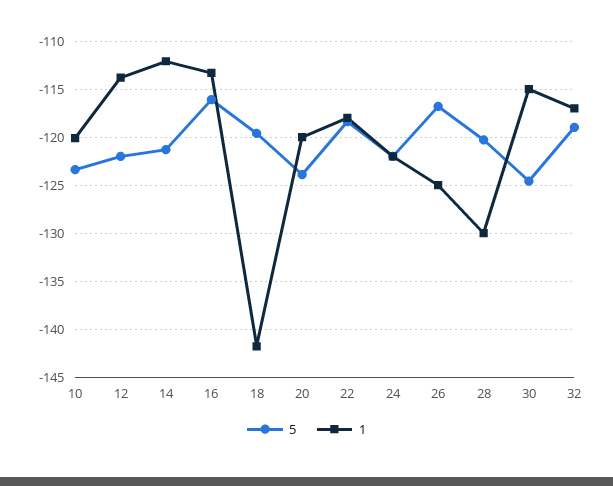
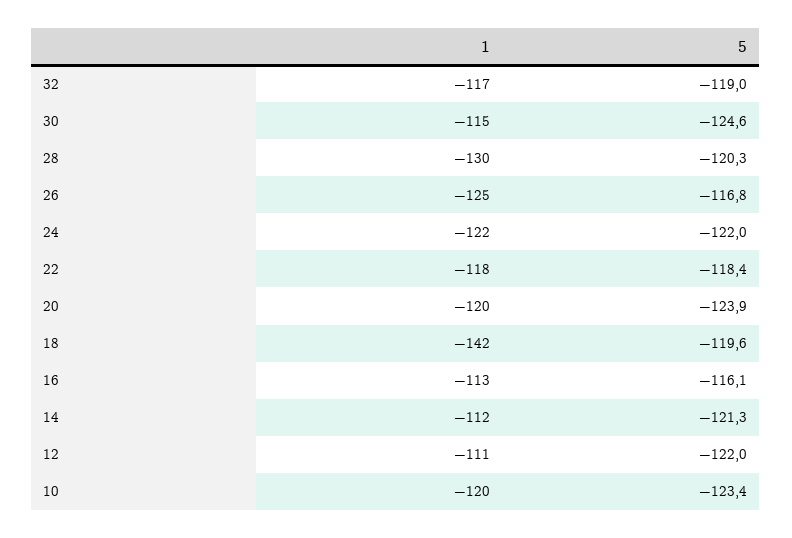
1, 12: -114 -> -111

